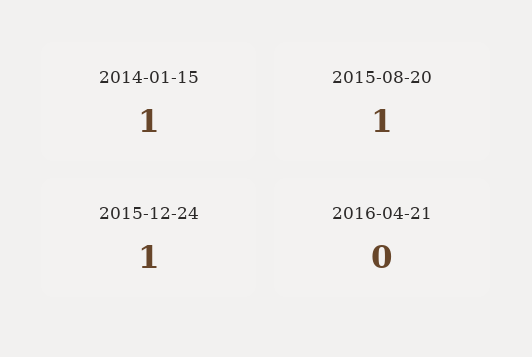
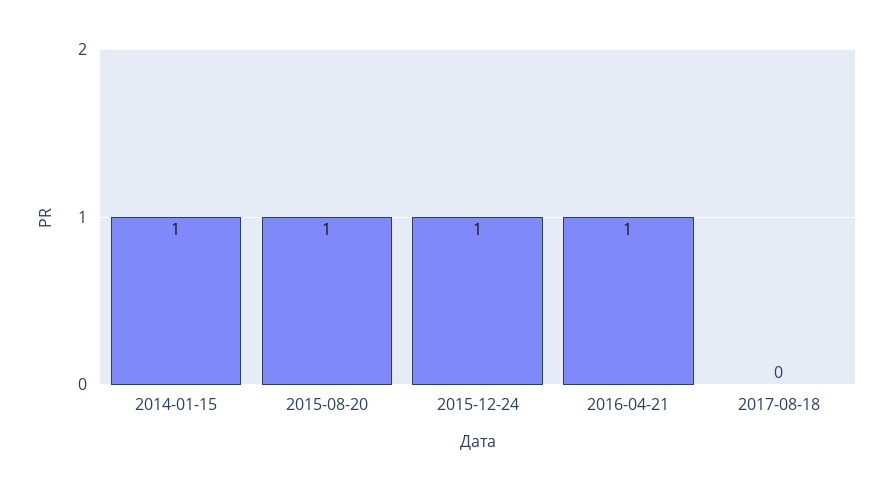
2016-04-21: 0 -> 1
2017-08-18: none -> 0

